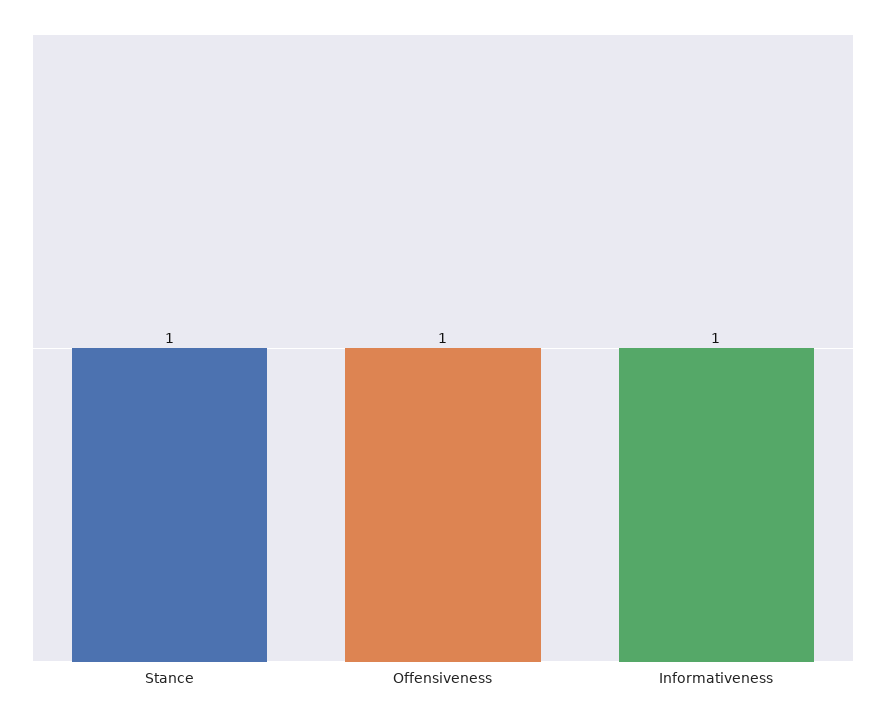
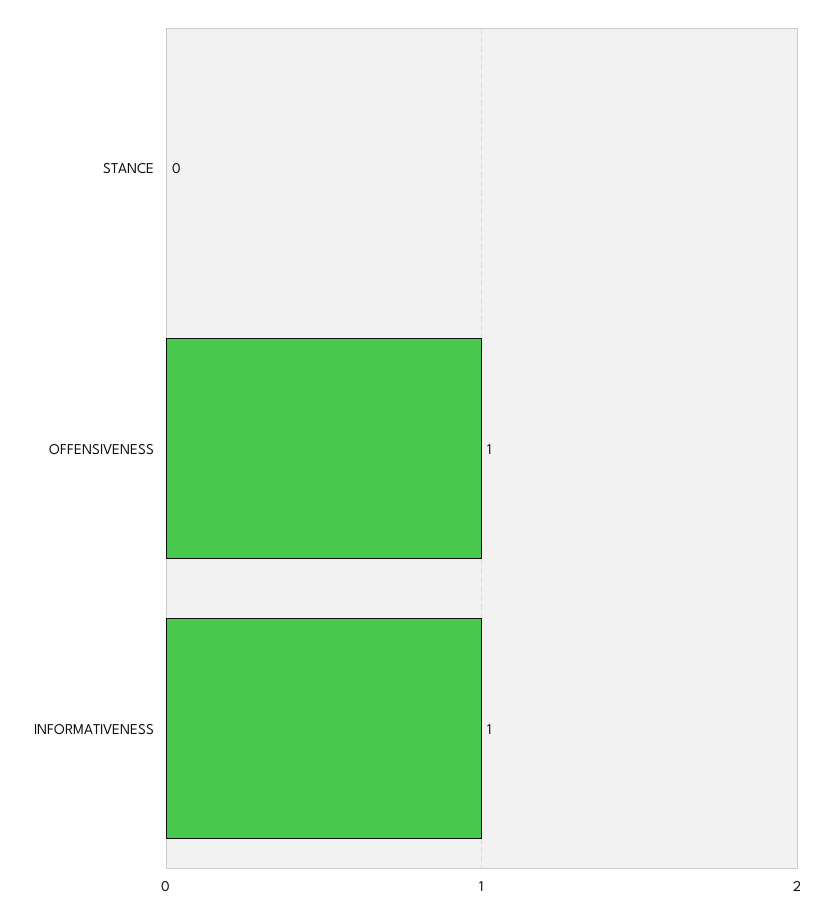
Stance: 1 -> 0

